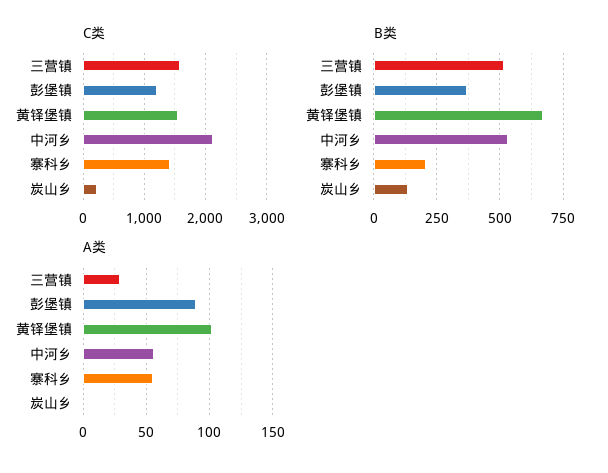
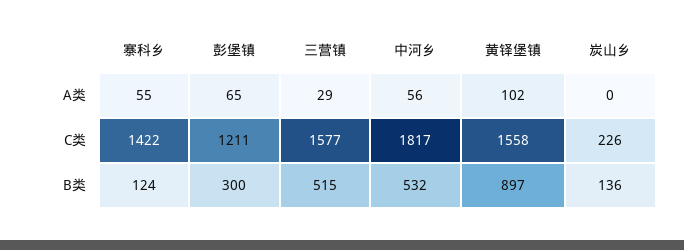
C类, 中河乡: 2100 -> 1817
B类, 彭堡镇: 375 -> 300
B类, 黄铎堡镇: 675 -> 897
B类, 寨科乡: 200 -> 124
A类, 彭堡镇: 90 -> 65

